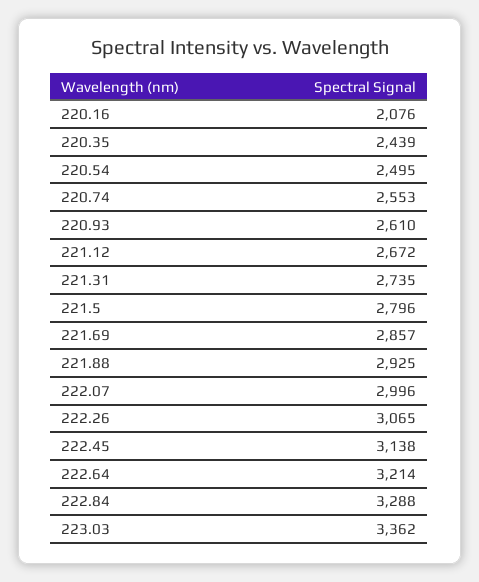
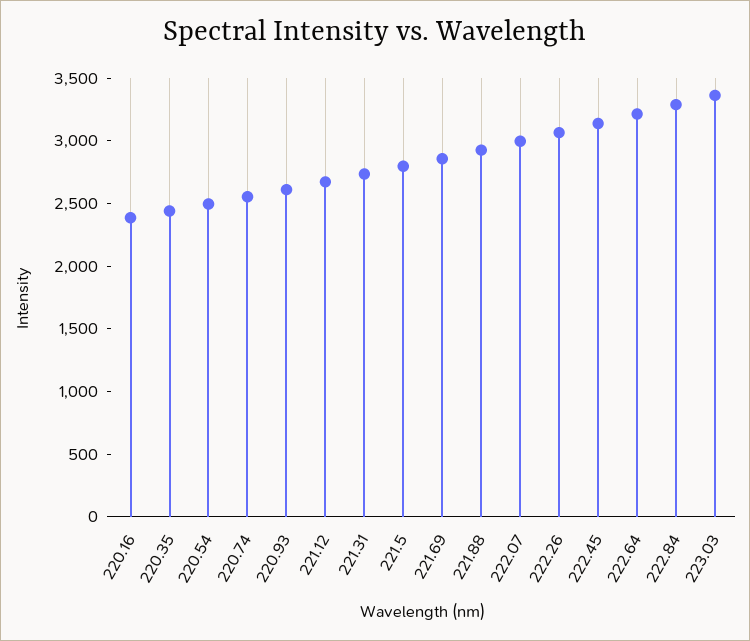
220.16: 2076 -> 2400

